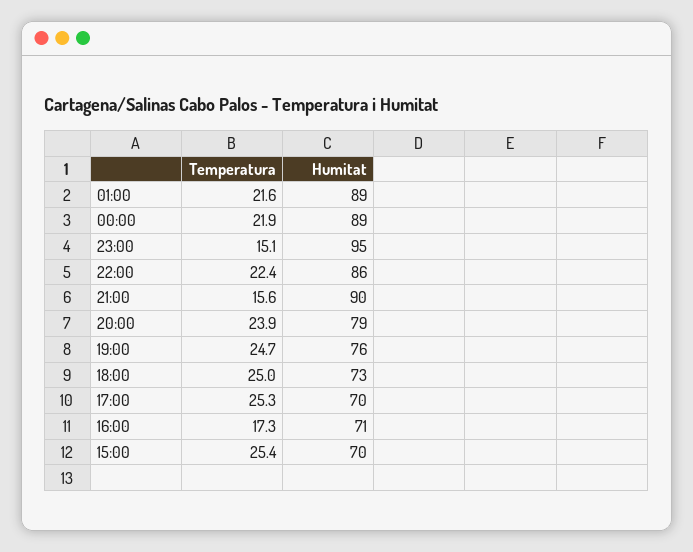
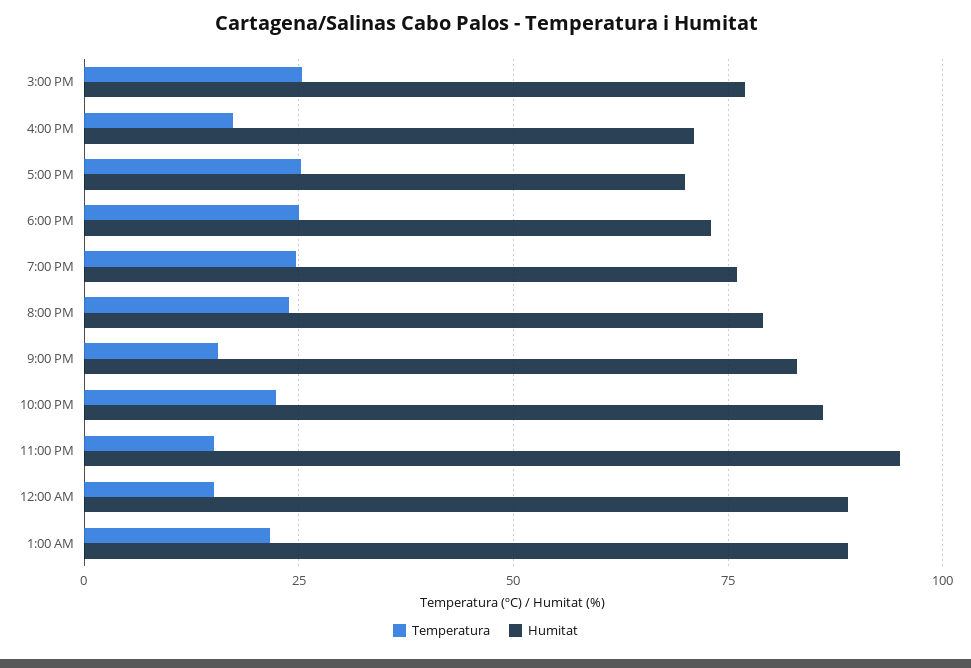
Temperatura, 00:00: 21.9 -> 15
Humitat, 21:00: 90 -> 82.5
Humitat, 15:00: 70 -> 77.5

